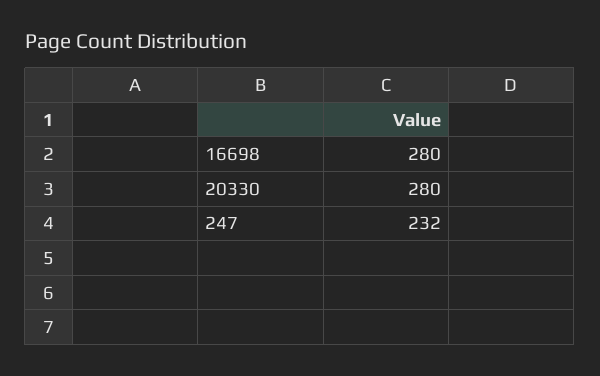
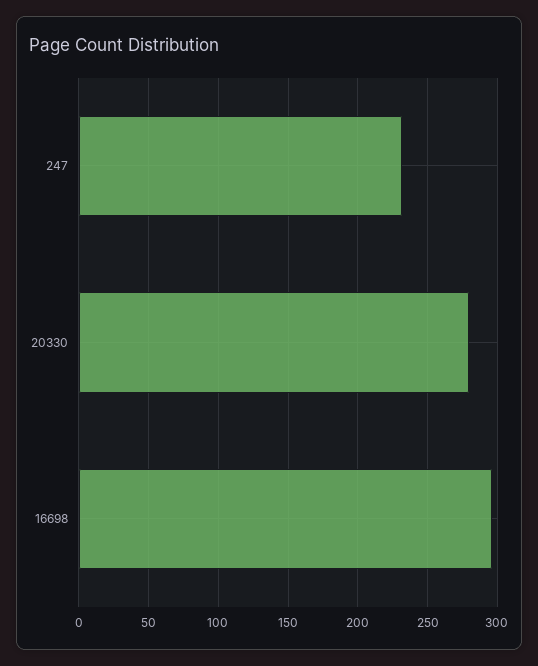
16698: 280 -> 295

